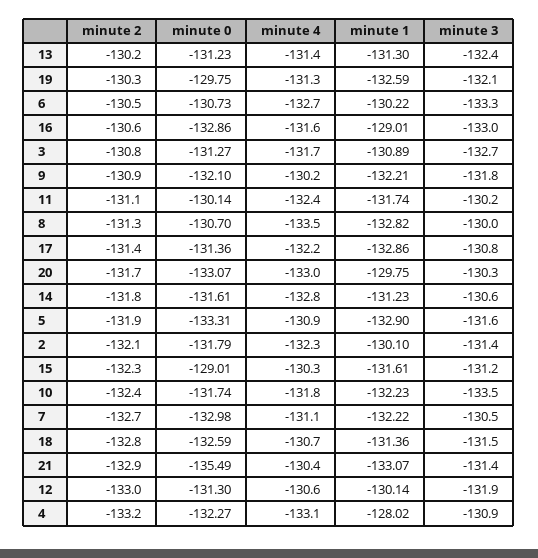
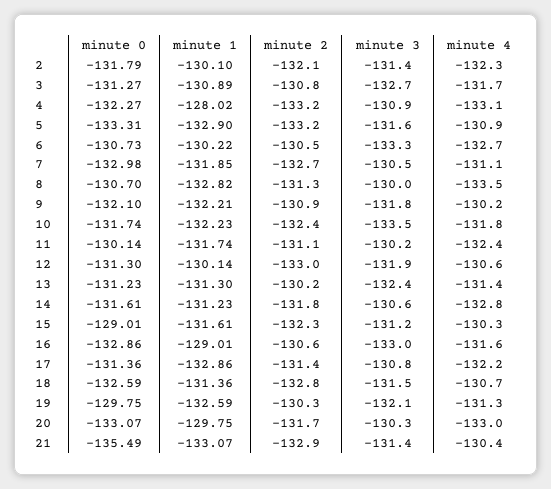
minute 2, 5: -131.9 -> -133.2
minute 1, 7: -132.22 -> -131.85

